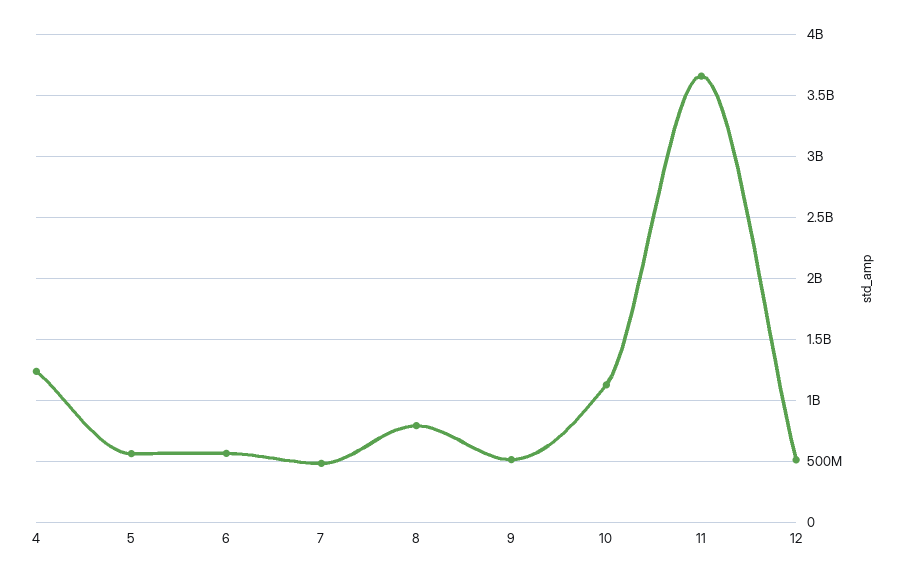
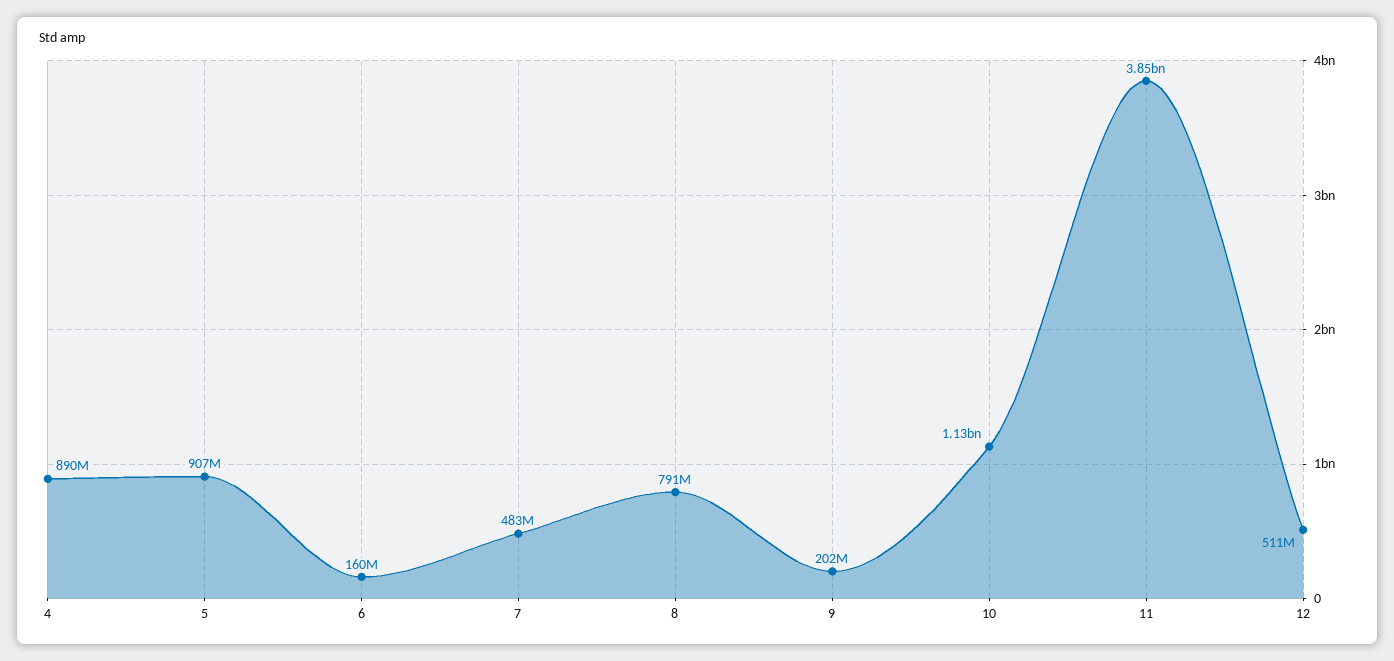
4: 1250000000 -> 890000000
5: 550000000 -> 907000000
6: 550000000 -> 160000000
9: 500000000 -> 202000000
11: 3650000000 -> 3850000000

